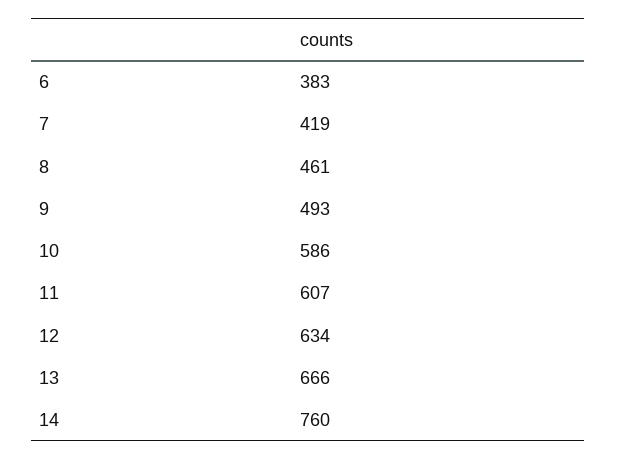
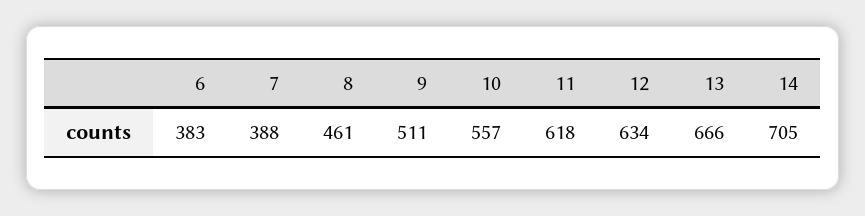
7: 419 -> 388
9: 493 -> 511
10: 586 -> 557
11: 607 -> 618
14: 760 -> 705

